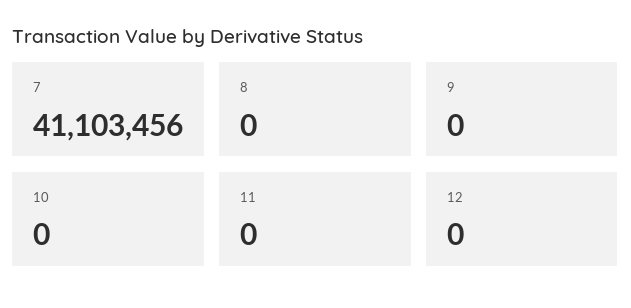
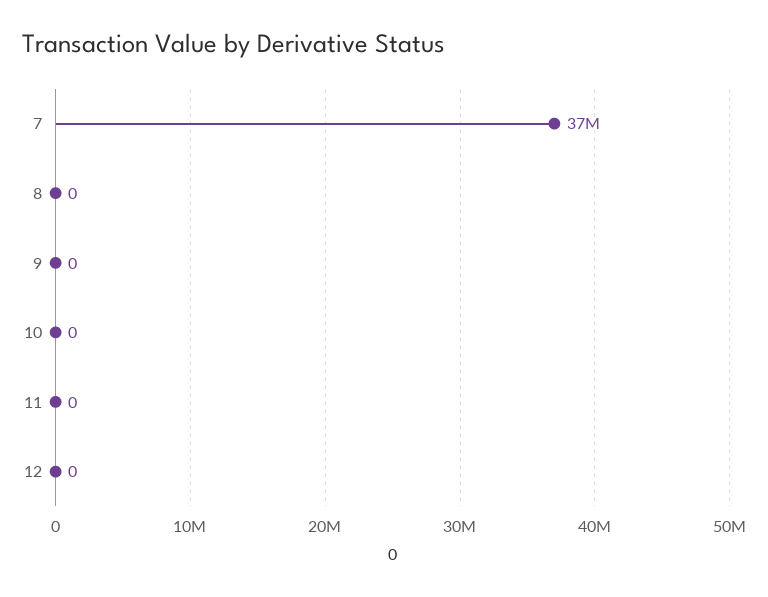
7: 41103456 -> 37000000

